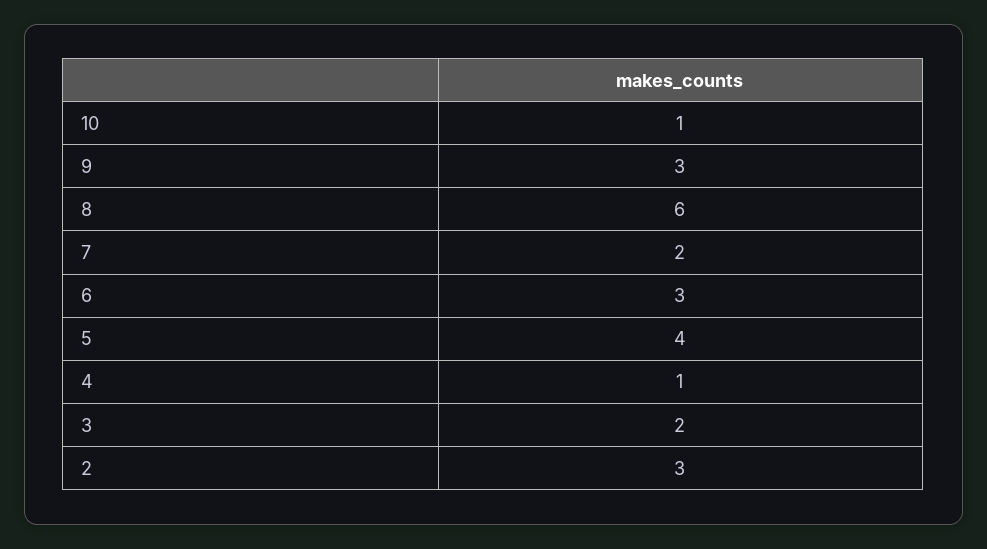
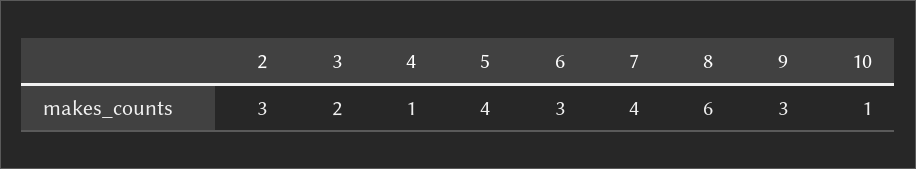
7: 2 -> 4

